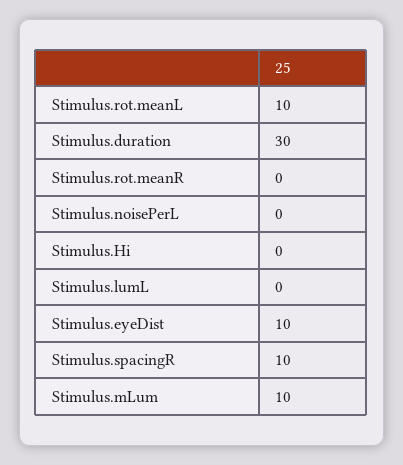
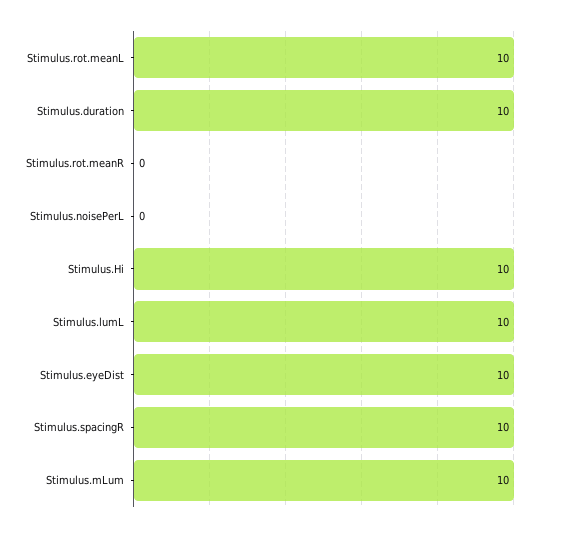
Stimulus.duration: 30 -> 10
Stimulus.Hi: 0 -> 10
Stimulus.lumL: 0 -> 10

